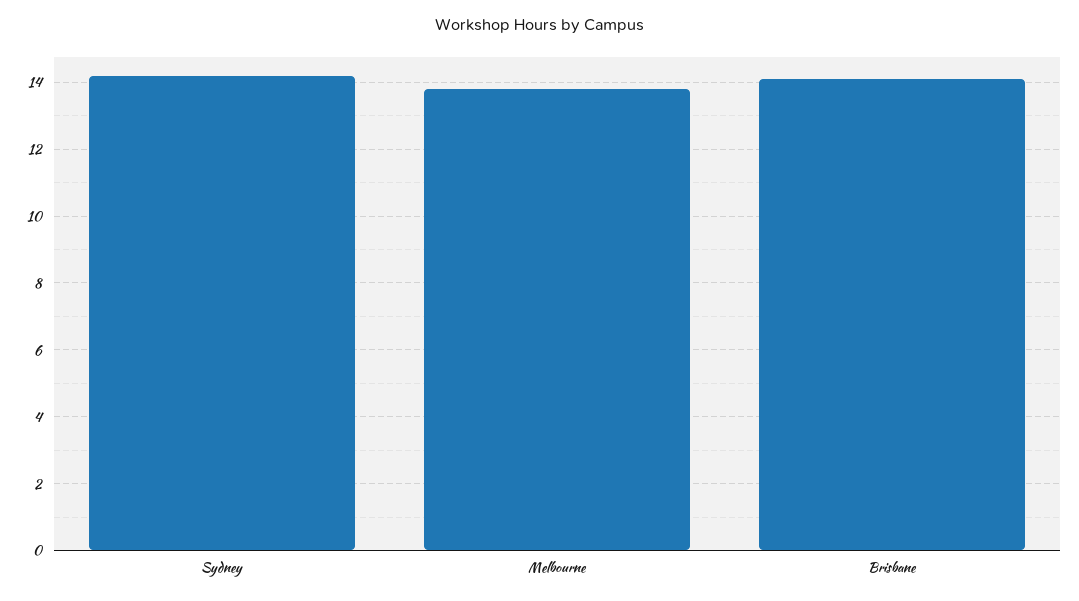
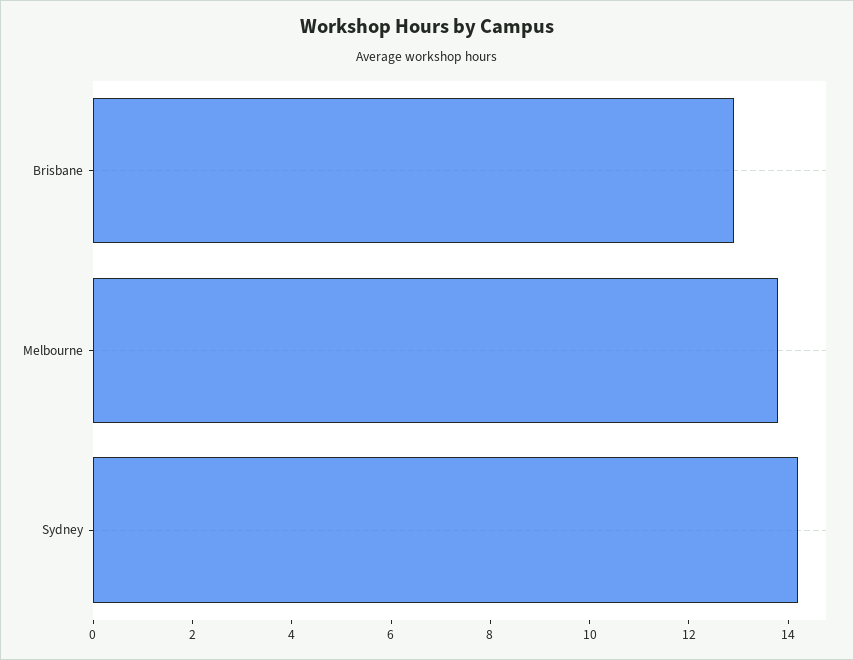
Brisbane: 14 -> 13

